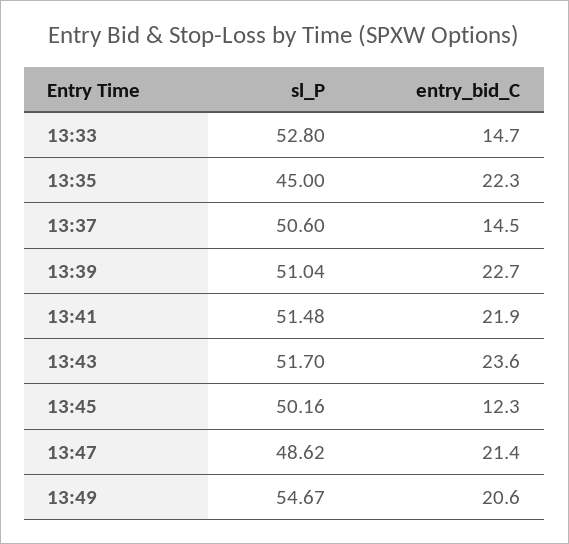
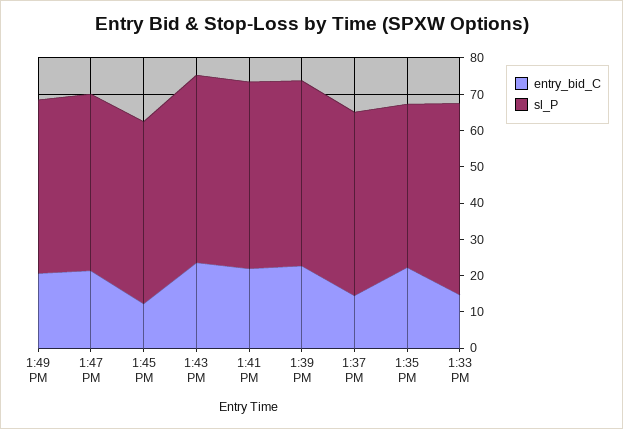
sl_P, 13:49: 54.67 -> 47.5

